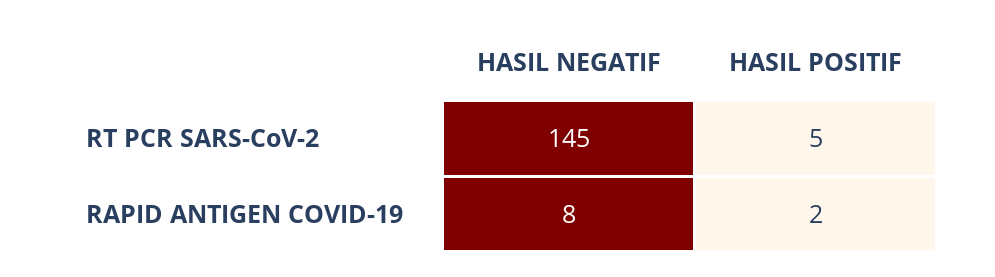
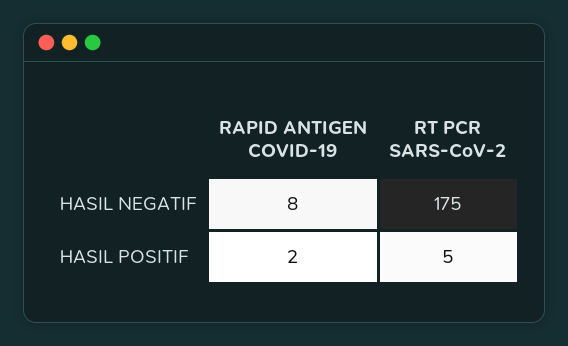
HASIL NEGATIF, RT PCR SARS-CoV-2: 145 -> 175

